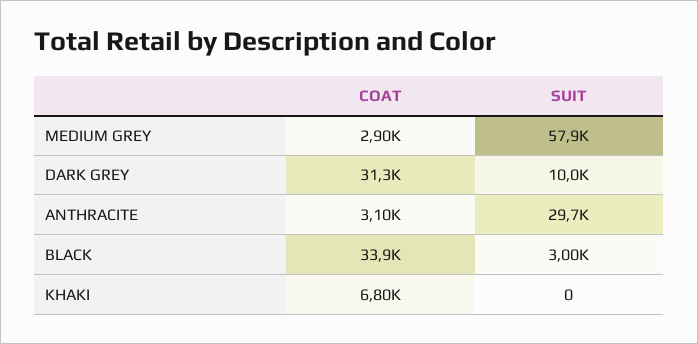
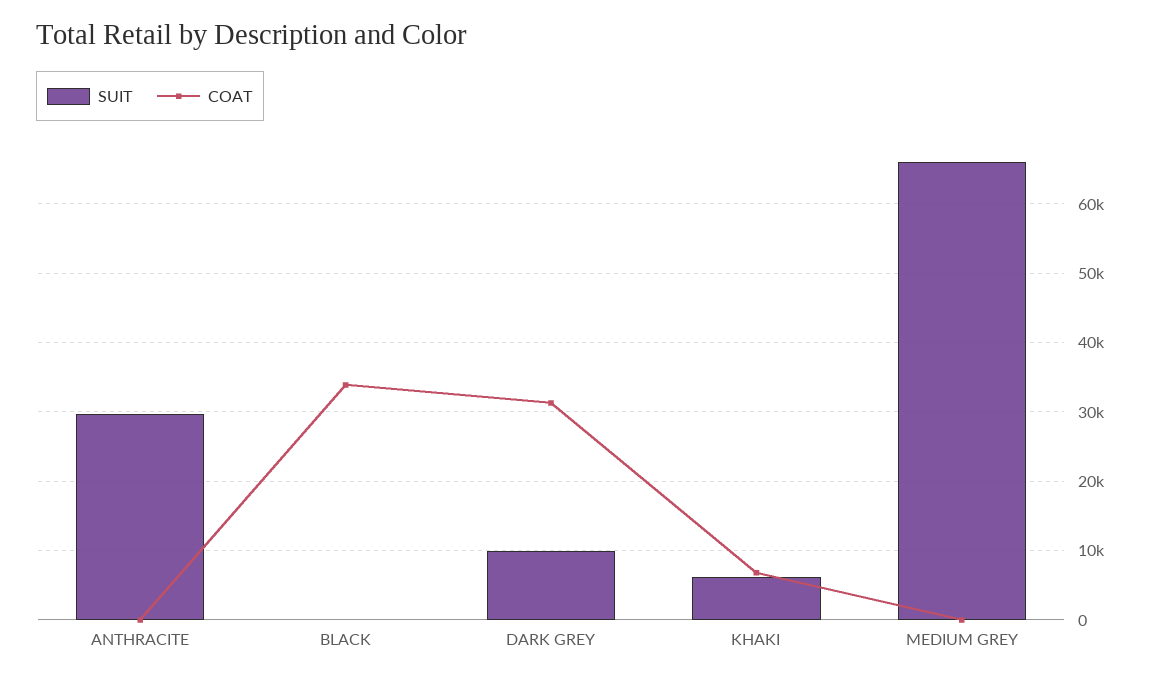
COAT, MEDIUM GREY: 2900 -> 0
SUIT, MEDIUM GREY: 57900 -> 66000
COAT, ANTHRACITE: 3100 -> 0
SUIT, BLACK: 3000 -> 0
SUIT, KHAKI: 0 -> 6000

